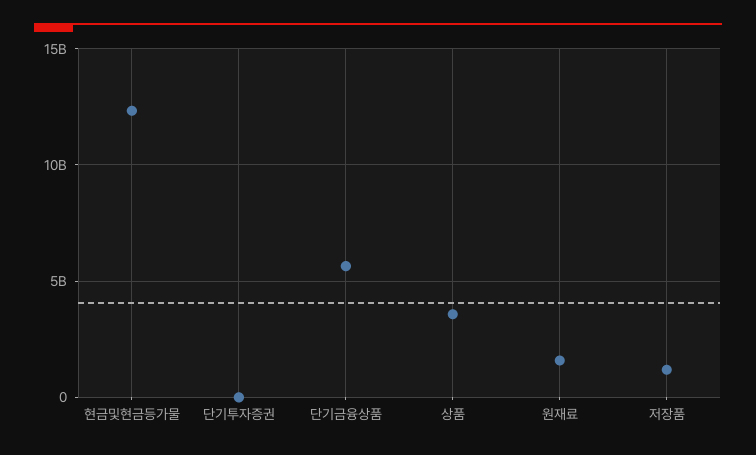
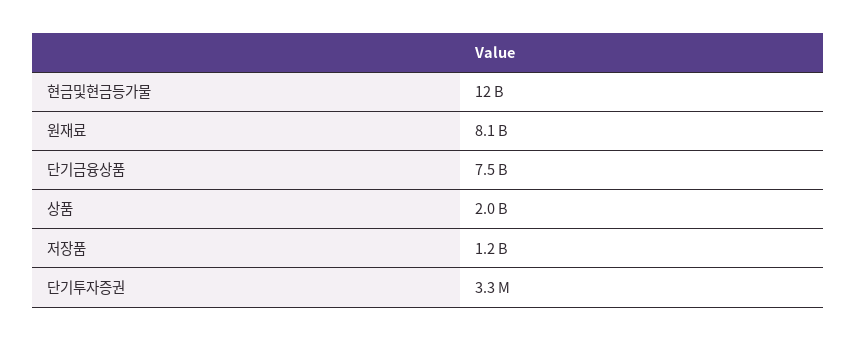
단기금융상품: 5500000000 -> 7500000000
상품: 3500000000 -> 2000000000
원재료: 1500000000 -> 8100000000

